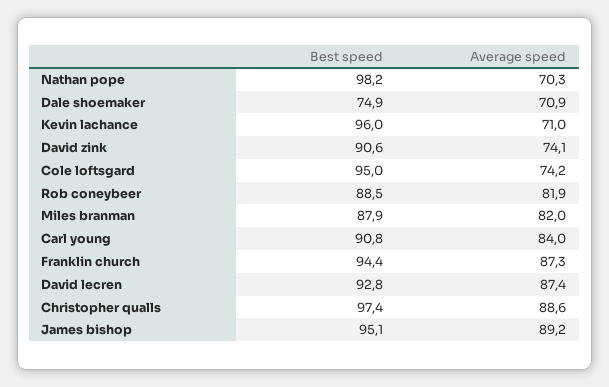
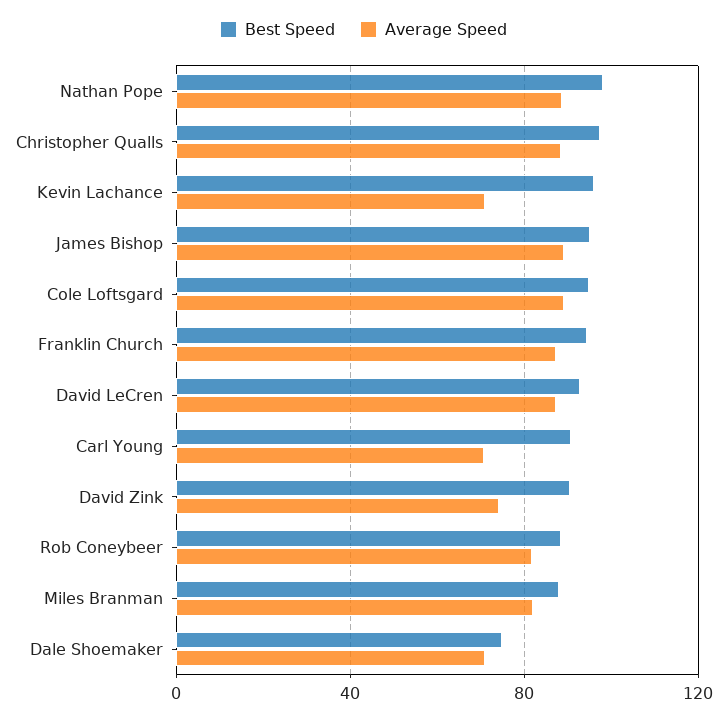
Average speed, Nathan pope: 70.3 -> 90
Average speed, Cole loftsgard: 74.2 -> 90
Average speed, Carl young: 84 -> 70

